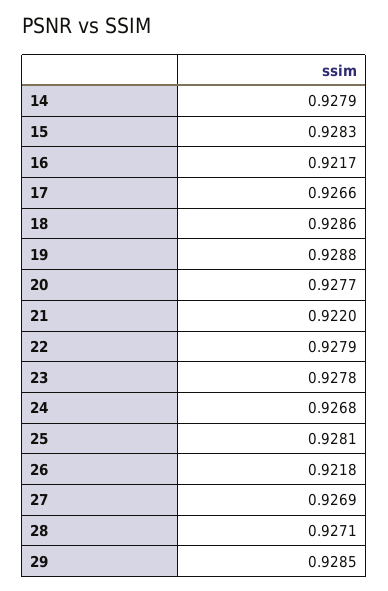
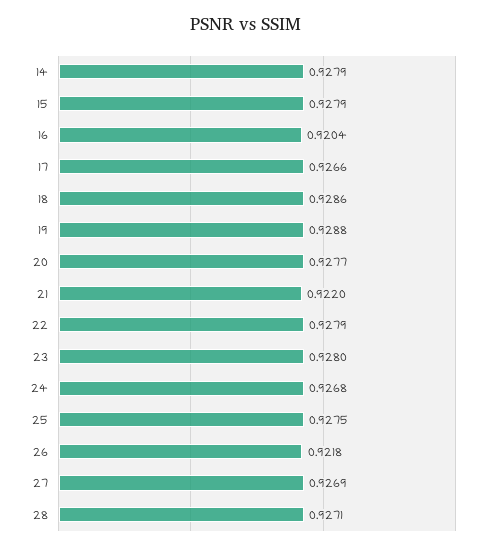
15: 0.9283 -> 0.9279
16: 0.9217 -> 0.9204
23: 0.9278 -> 0.928
25: 0.9281 -> 0.9275
29: 0.9285 -> none

